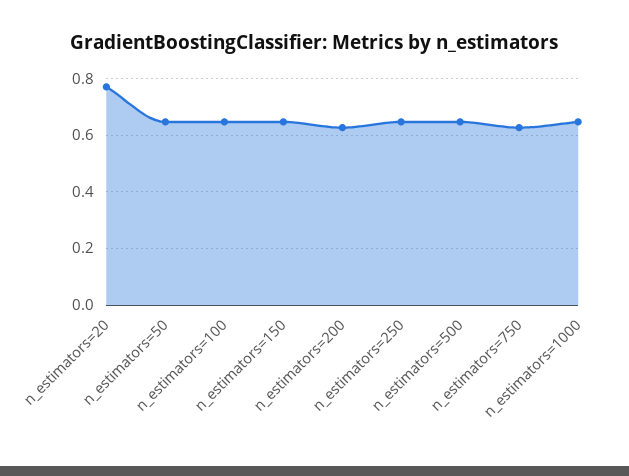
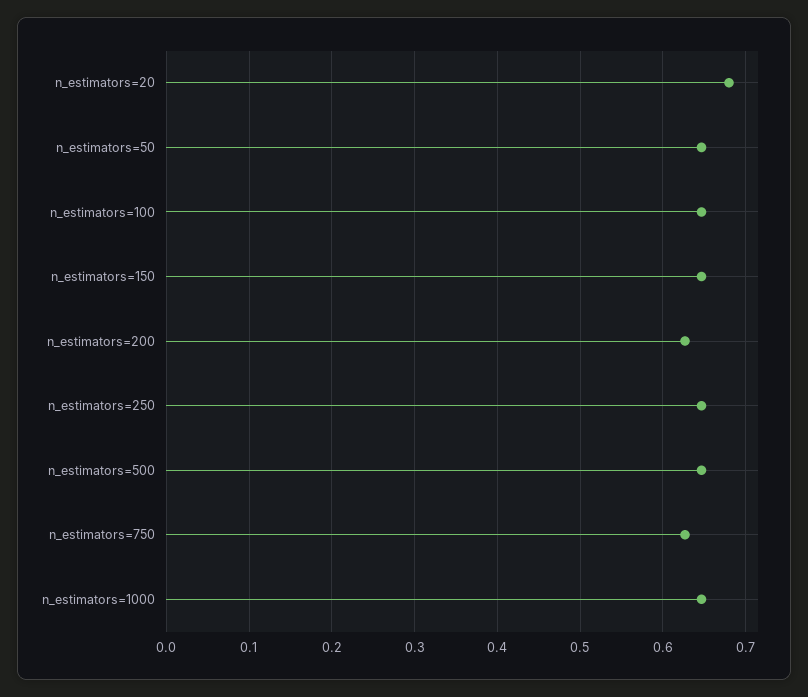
n_estimators=20: 0.775 -> 0.68

